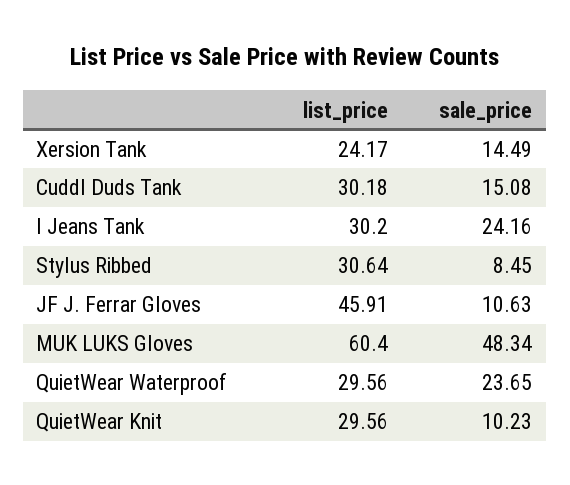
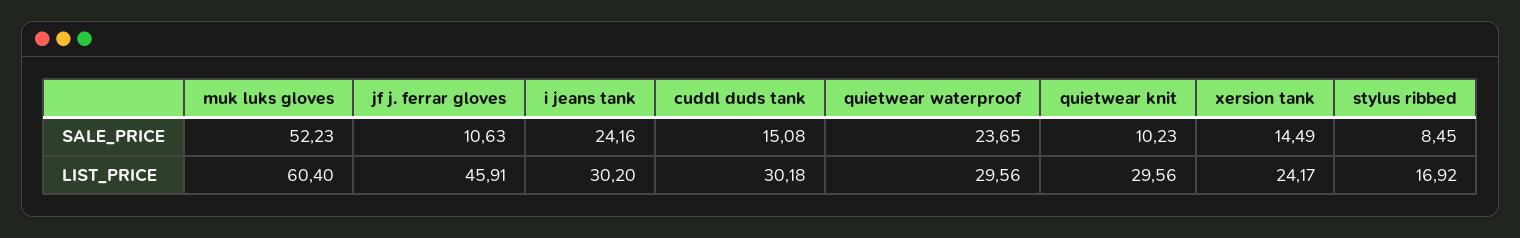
list_price, Stylus Ribbed: 30.64 -> 16.92
sale_price, MUK LUKS Gloves: 48.34 -> 52.23

